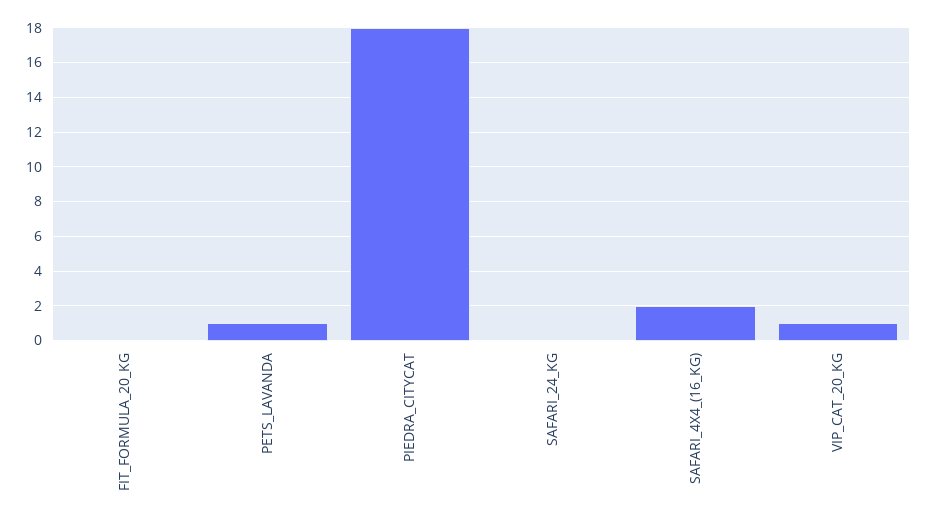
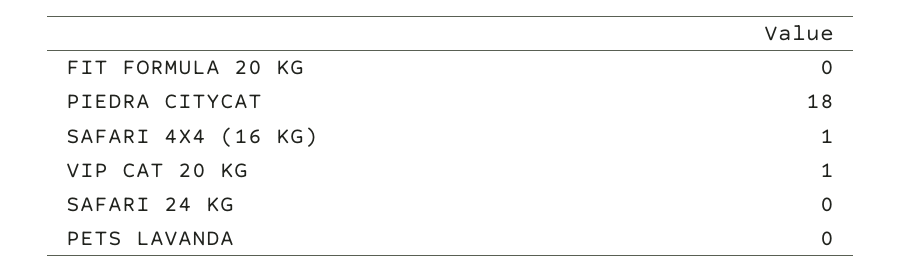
PETS_LAVANDA: 1 -> 0
SAFARI_4X4_(16_KG): 2 -> 1

